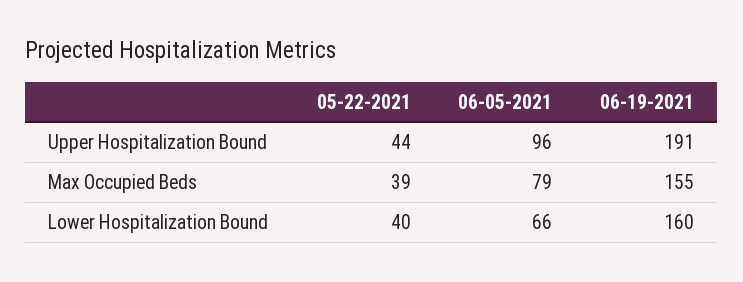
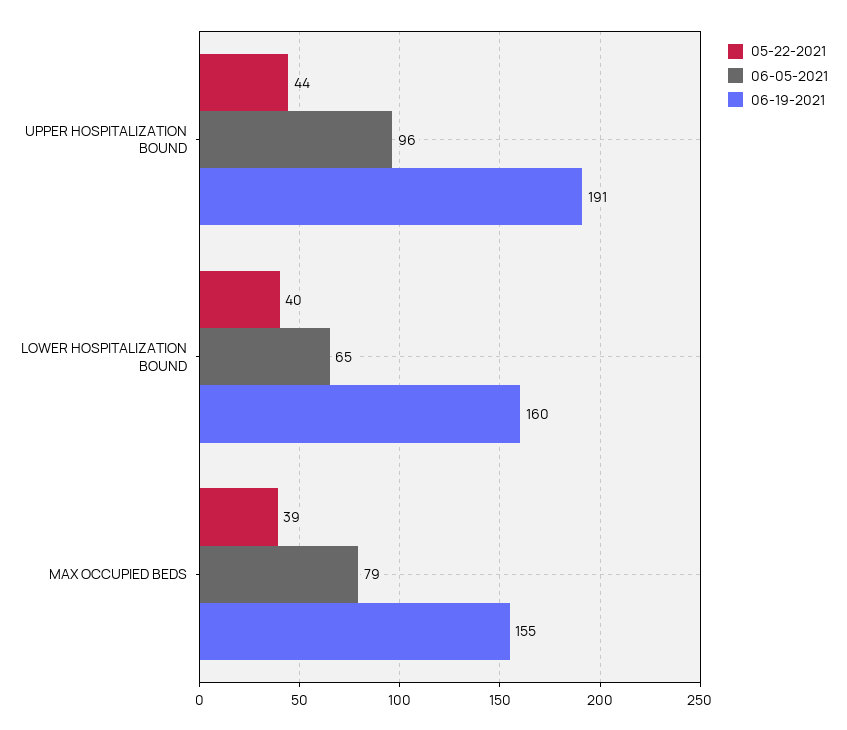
06-05-2021, Lower Hospitalization Bound: 66 -> 65

